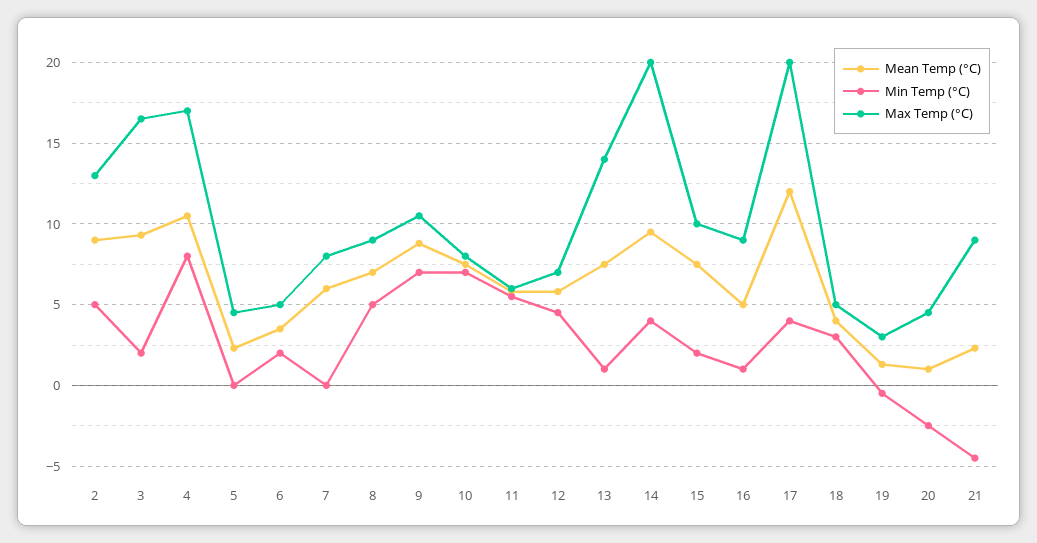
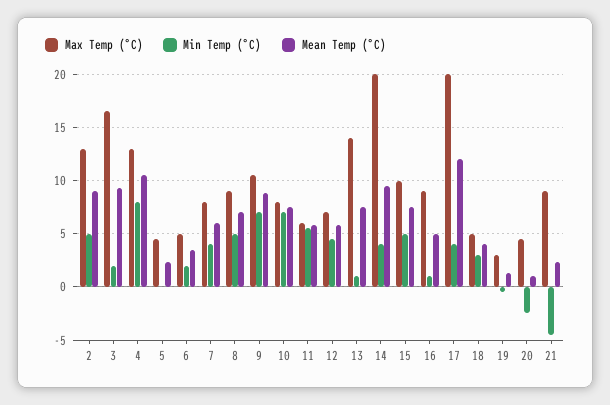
Max Temp (°C), 4: 17 -> 13
Min Temp (°C), 7: 0 -> 4
Min Temp (°C), 15: 2 -> 5

